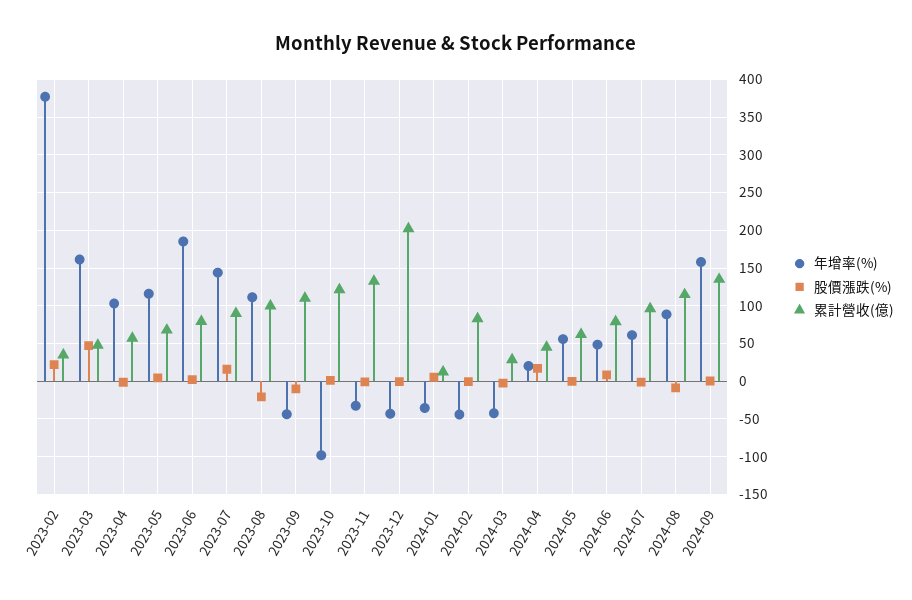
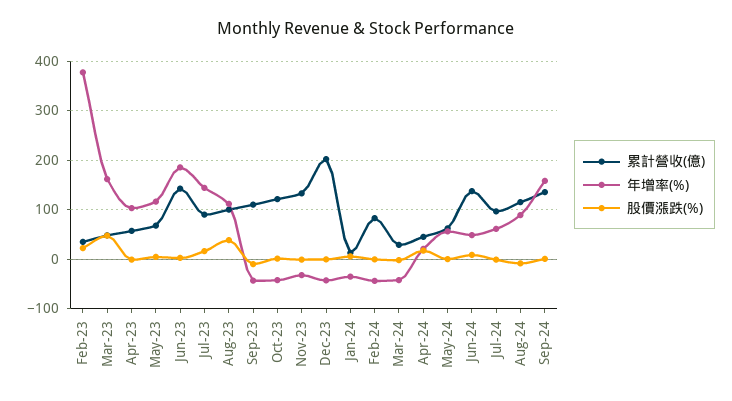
累計營收(億), 2023-06: 80 -> 140
股價漲跌(%), 2023-08: -20 -> 40
年增率(%), 2023-10: -100 -> -40
累計營收(億), 2024-06: 80 -> 140

